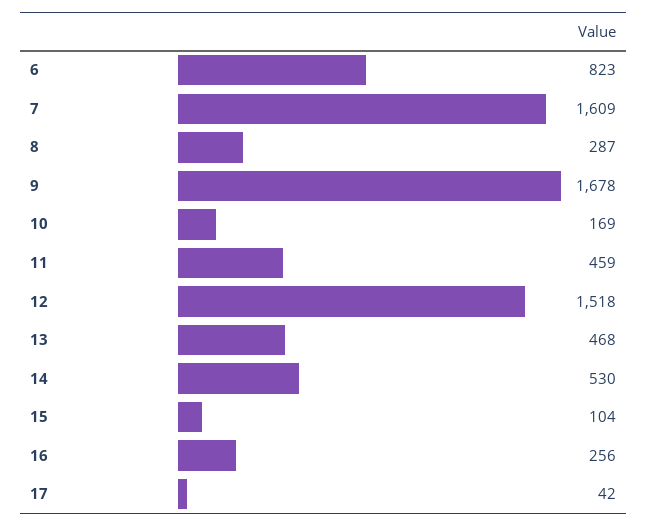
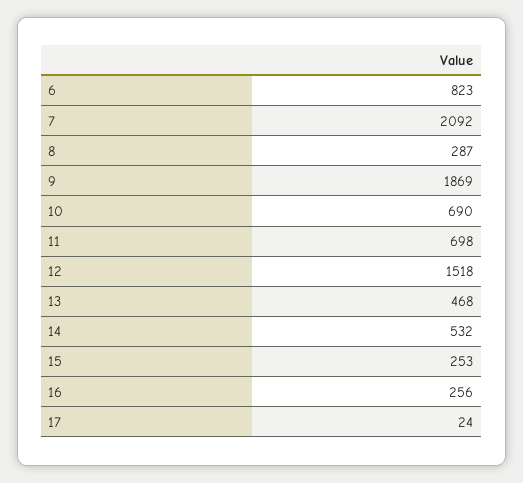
7: 1609 -> 2092
9: 1678 -> 1869
10: 169 -> 690
11: 459 -> 698
14: 530 -> 532
15: 104 -> 253
17: 42 -> 24

